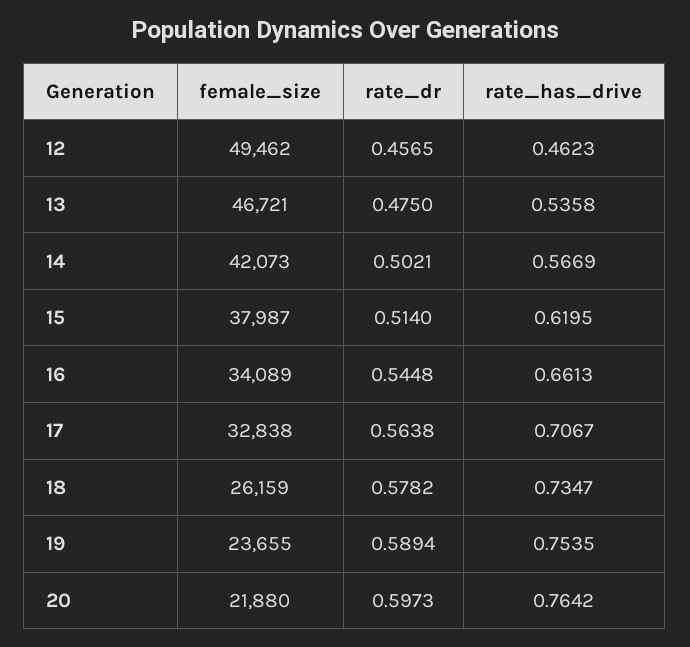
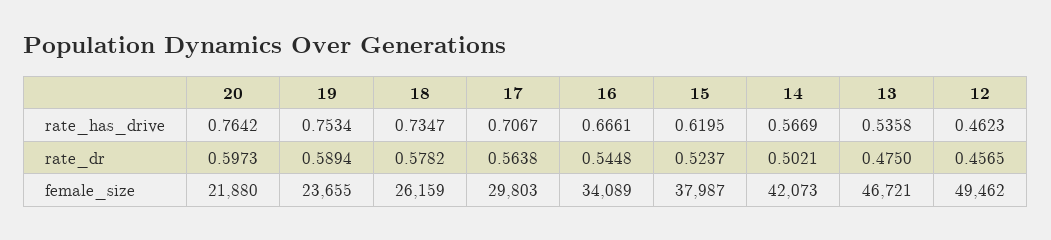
rate_dr, 15: 0.514 -> 0.5237
rate_has_drive, 16: 0.6613 -> 0.6661
female_size, 17: 32838 -> 29803
rate_has_drive, 19: 0.7535 -> 0.7534

